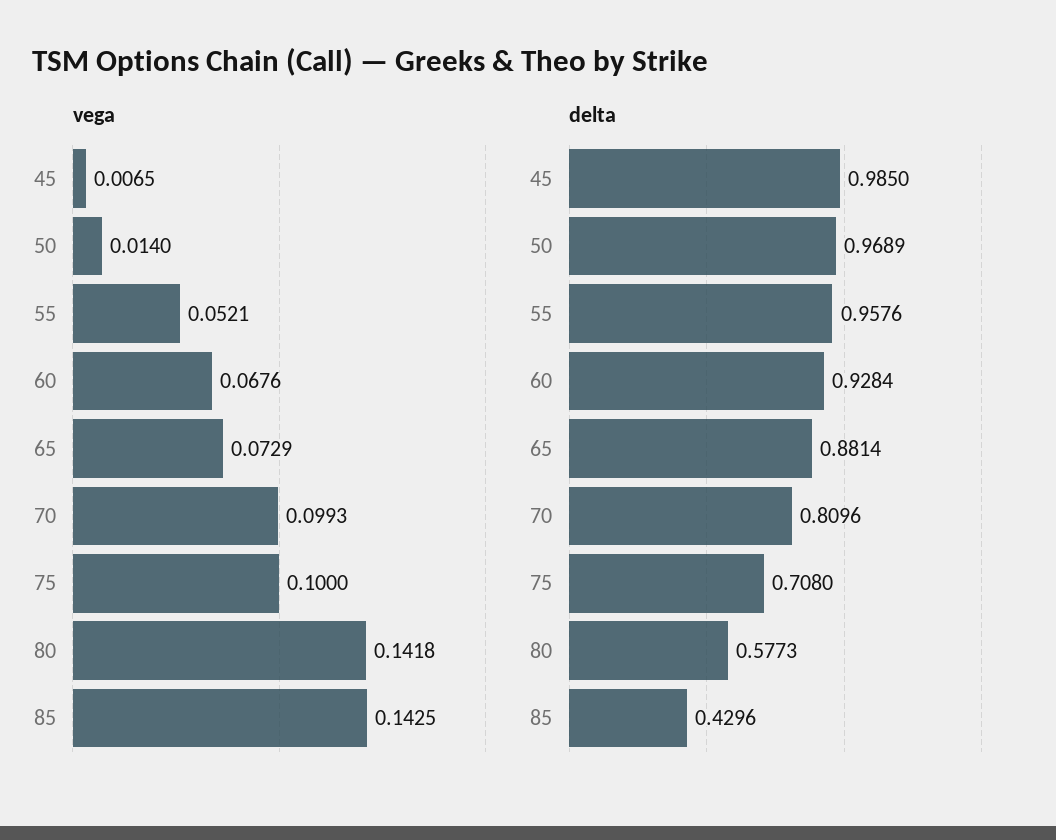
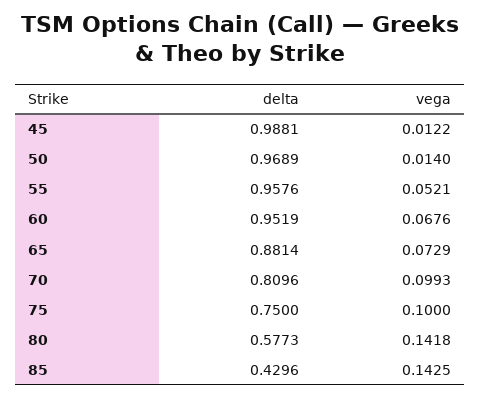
vega, 45: 0.0065 -> 0.0122
delta, 45: 0.985 -> 0.9881
delta, 60: 0.9284 -> 0.9519
delta, 75: 0.708 -> 0.75

